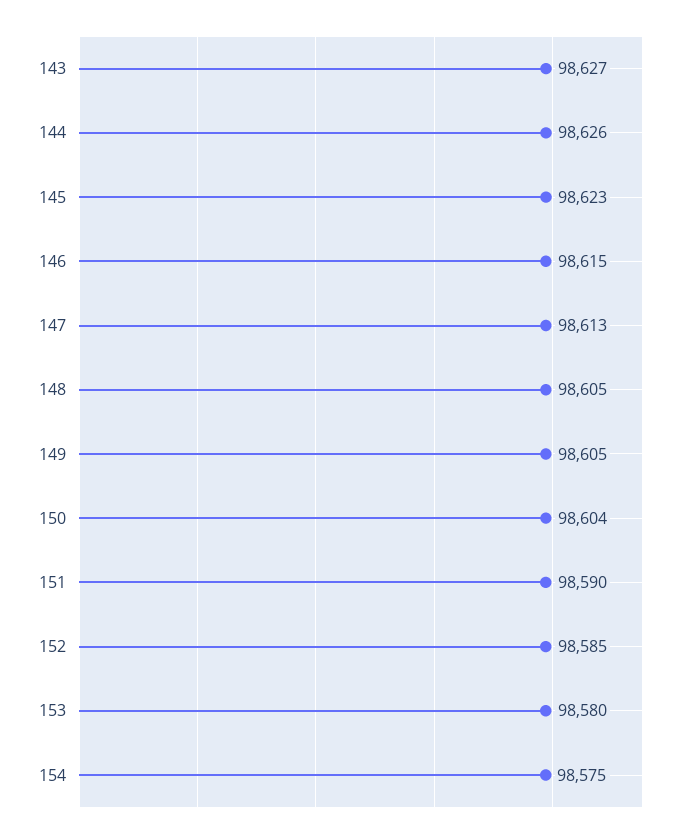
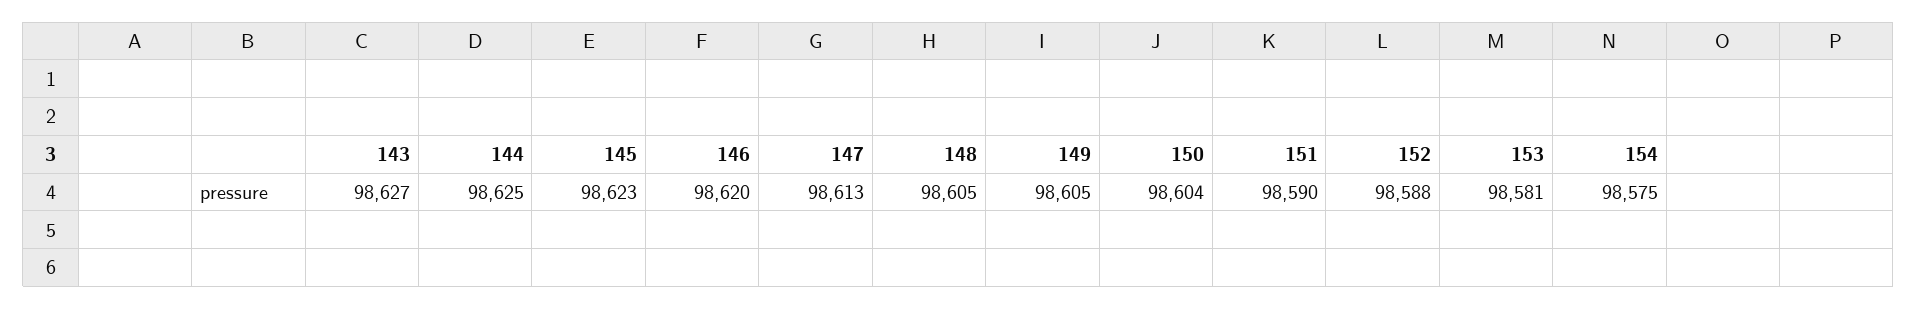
144: 98626 -> 98625
146: 98615 -> 98620
152: 98585 -> 98588
153: 98580 -> 98581

